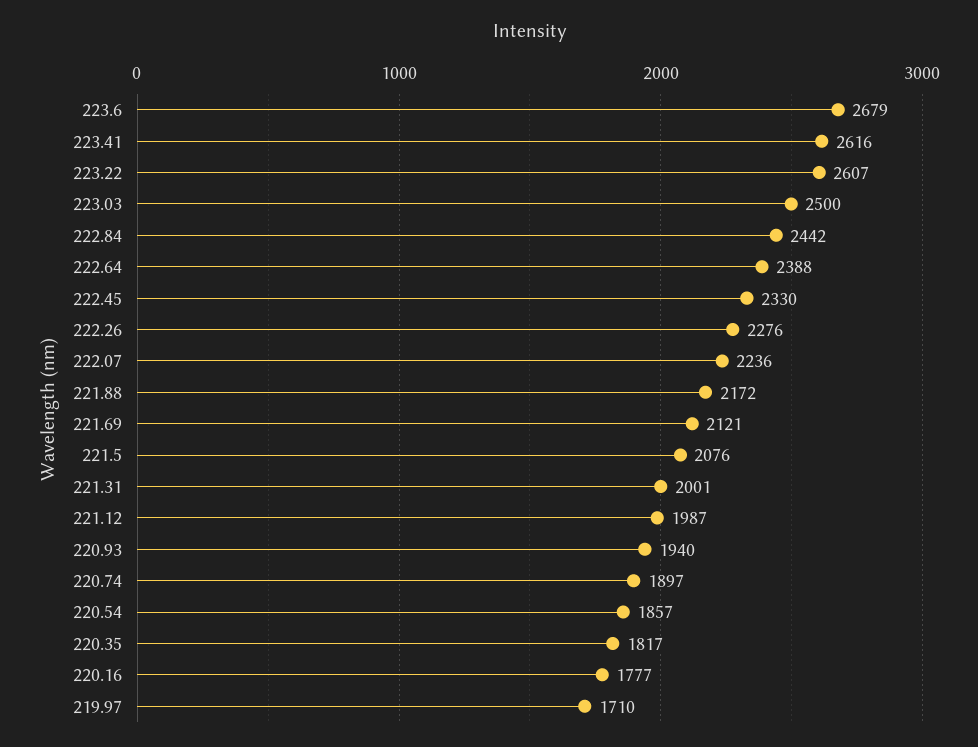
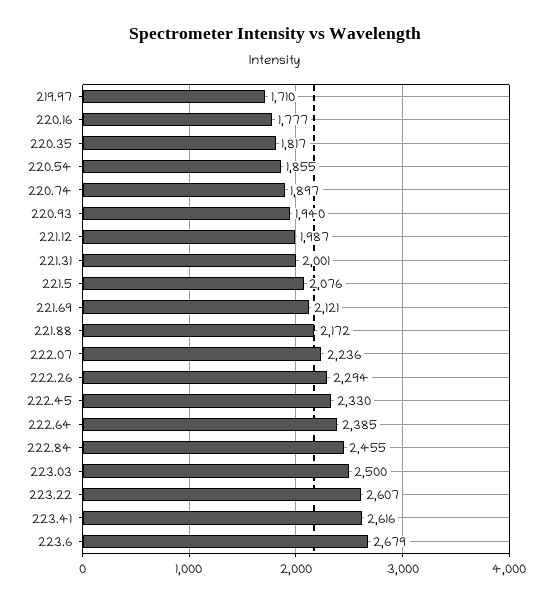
222.84: 2442 -> 2455
222.64: 2388 -> 2385
222.26: 2276 -> 2294
220.54: 1857 -> 1855

